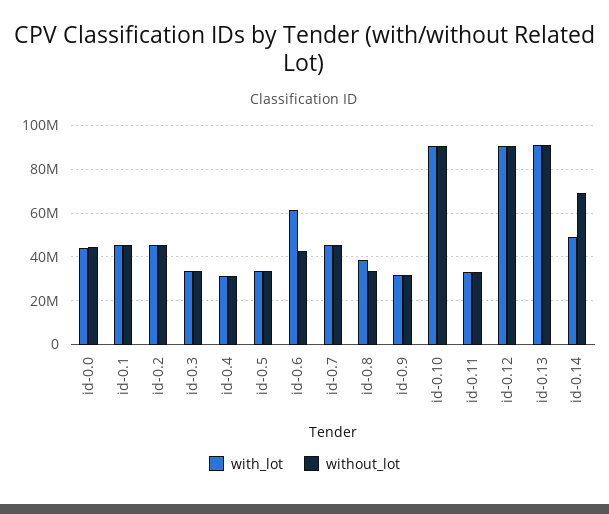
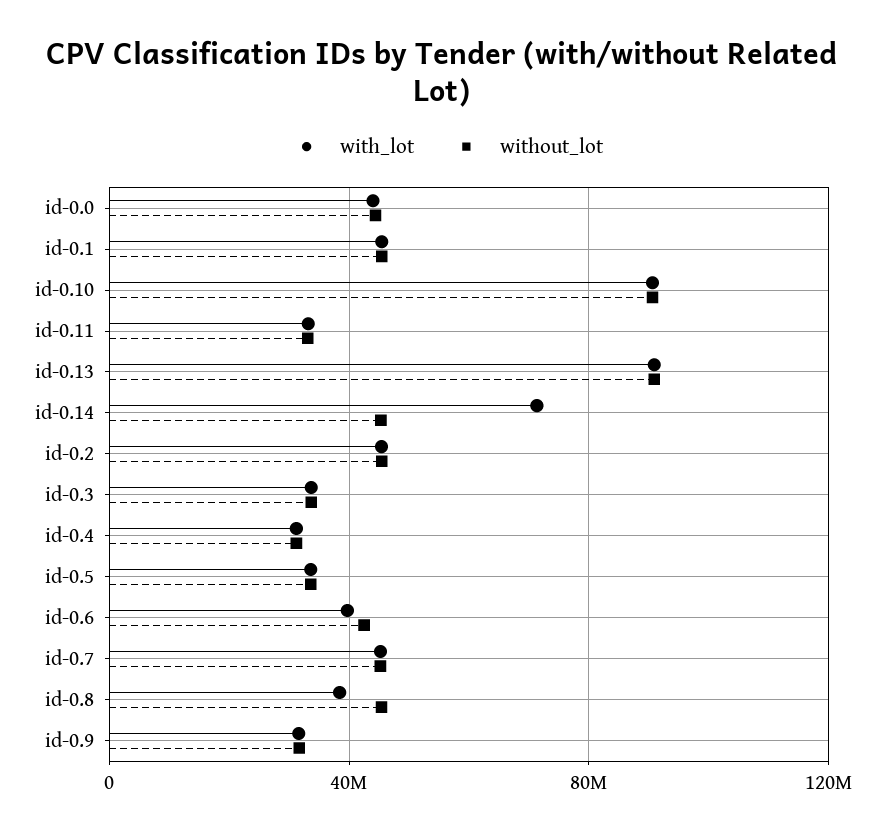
with_lot, id-0.6: 60000000 -> 40000000
without_lot, id-0.8: 35000000 -> 45000000
with_lot, id-0.12: 90000000 -> none
without_lot, id-0.12: 90000000 -> none
with_lot, id-0.14: 50000000 -> 70000000
without_lot, id-0.14: 70000000 -> 45000000

